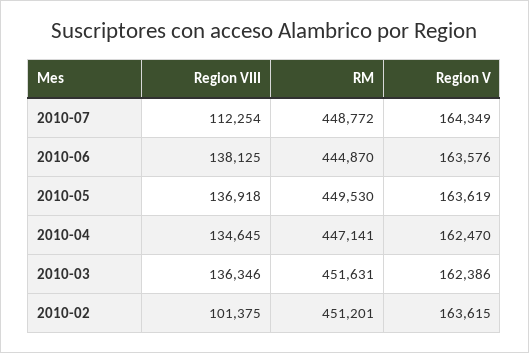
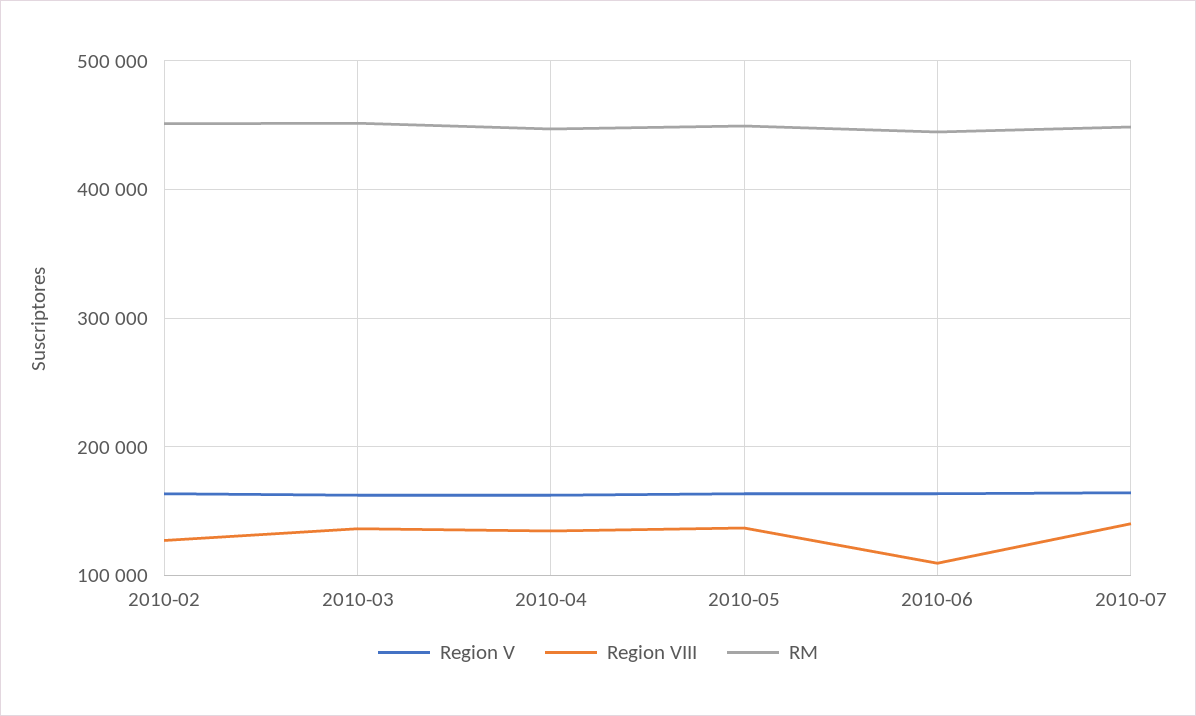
Region VIII, 2010-07: 112254 -> 140000
Region VIII, 2010-06: 138125 -> 110000
Region VIII, 2010-02: 101375 -> 130000

